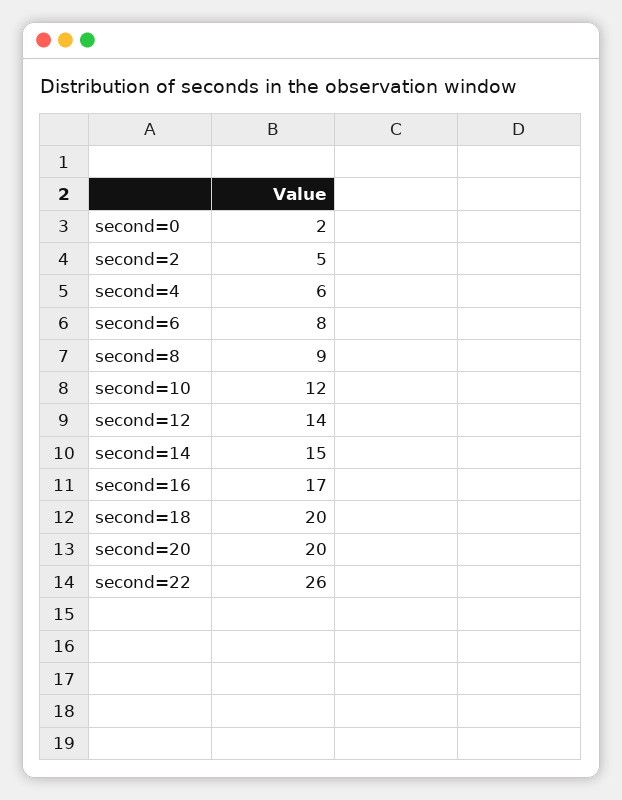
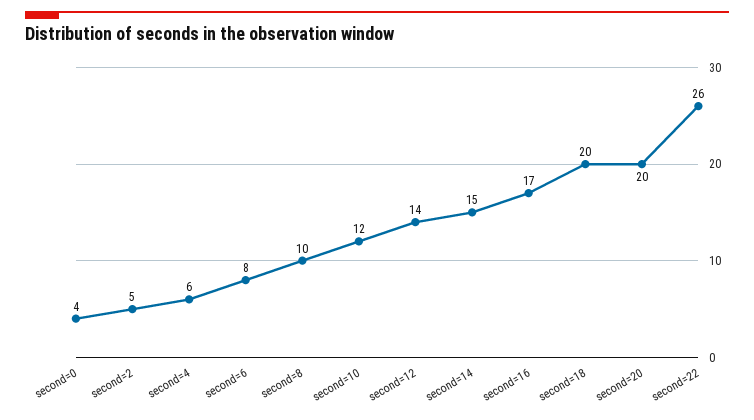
second=0: 2 -> 4
second=8: 9 -> 10

